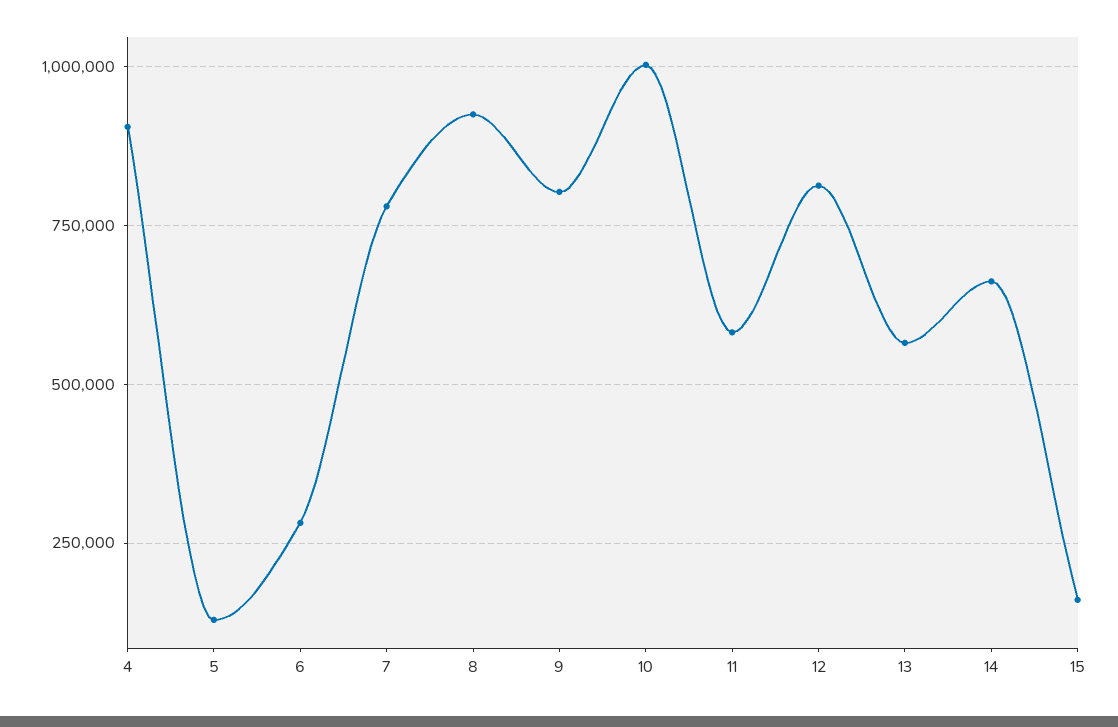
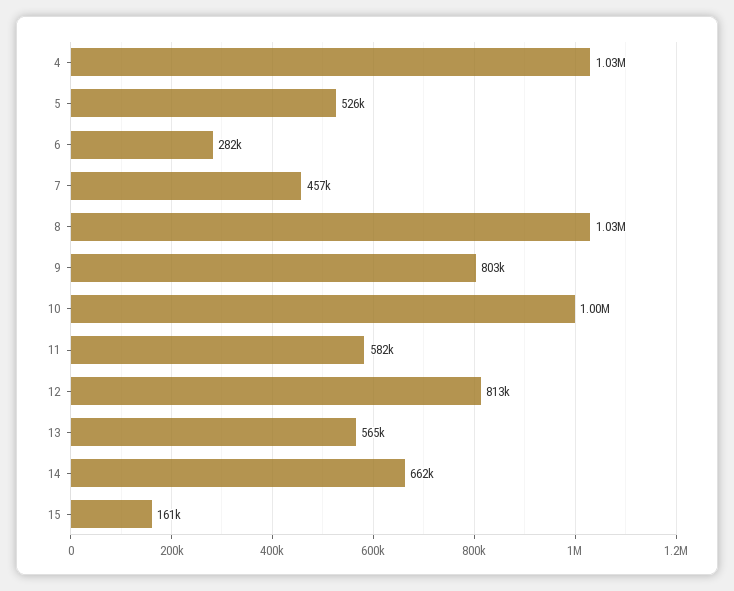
4: 900000 -> 1030000
5: 125000 -> 526000
7: 775000 -> 457000
8: 925000 -> 1030000

